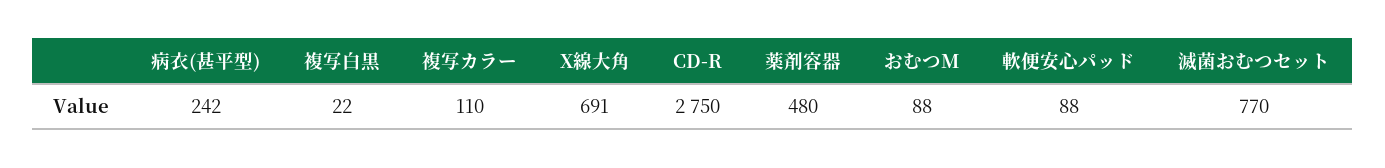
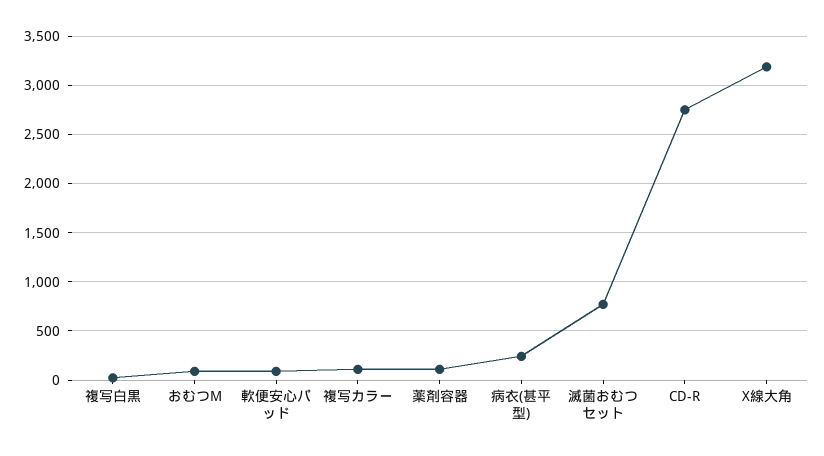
X線大角: 691 -> 3200
薬剤容器: 480 -> 100

